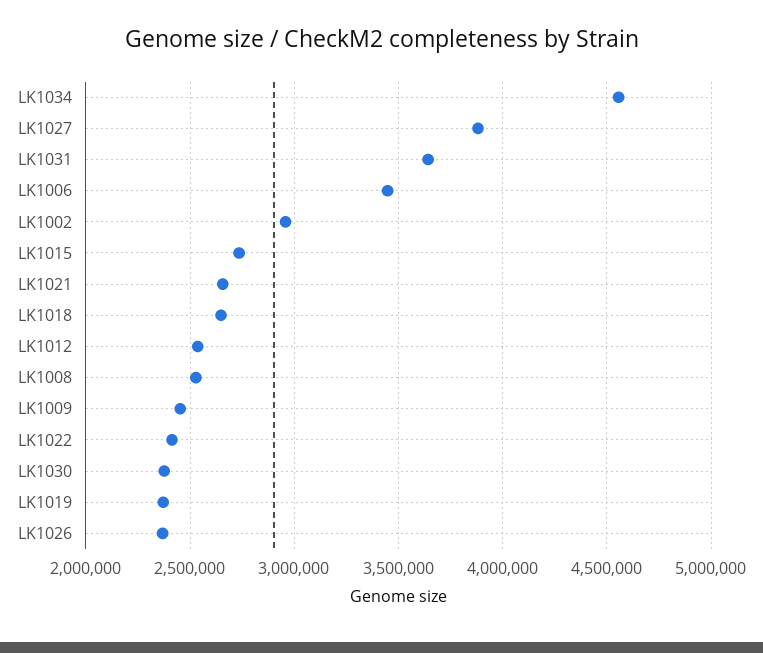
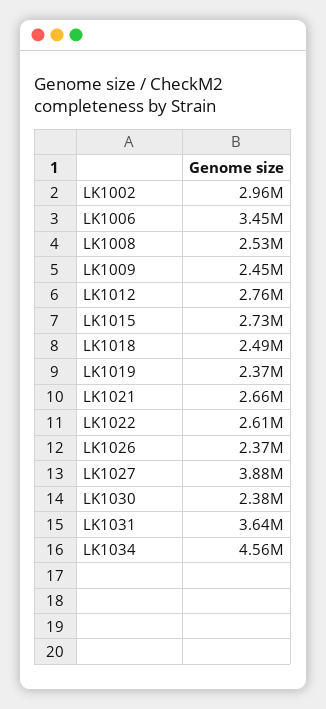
LK1018: 2650000 -> 2490000
LK1012: 2550000 -> 2760000
LK1022: 2400000 -> 2610000

